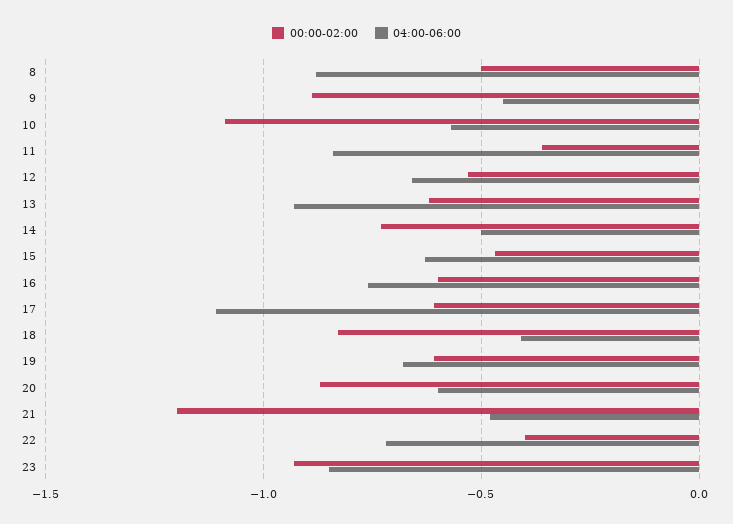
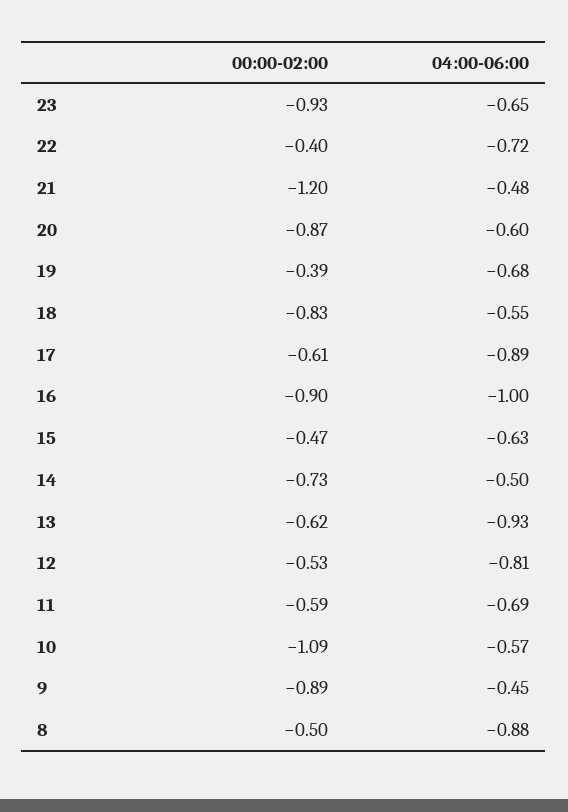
00:00-02:00, 11: -0.35 -> -0.59
04:00-06:00, 11: -0.85 -> -0.69
04:00-06:00, 12: -0.65 -> -0.81
00:00-02:00, 16: -0.6 -> -0.9
04:00-06:00, 16: -0.75 -> -1
04:00-06:00, 17: -1.1 -> -0.89
04:00-06:00, 18: -0.4 -> -0.55
00:00-02:00, 19: -0.6 -> -0.39
04:00-06:00, 23: -0.85 -> -0.65

